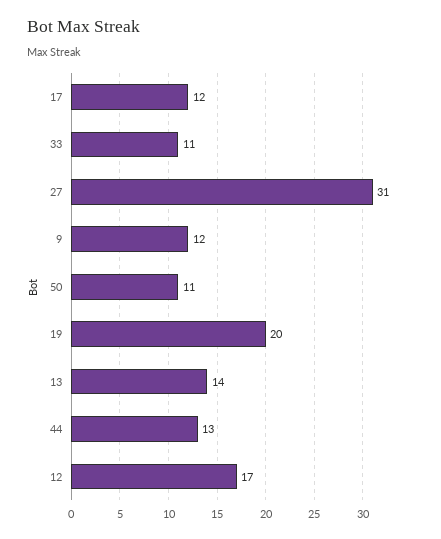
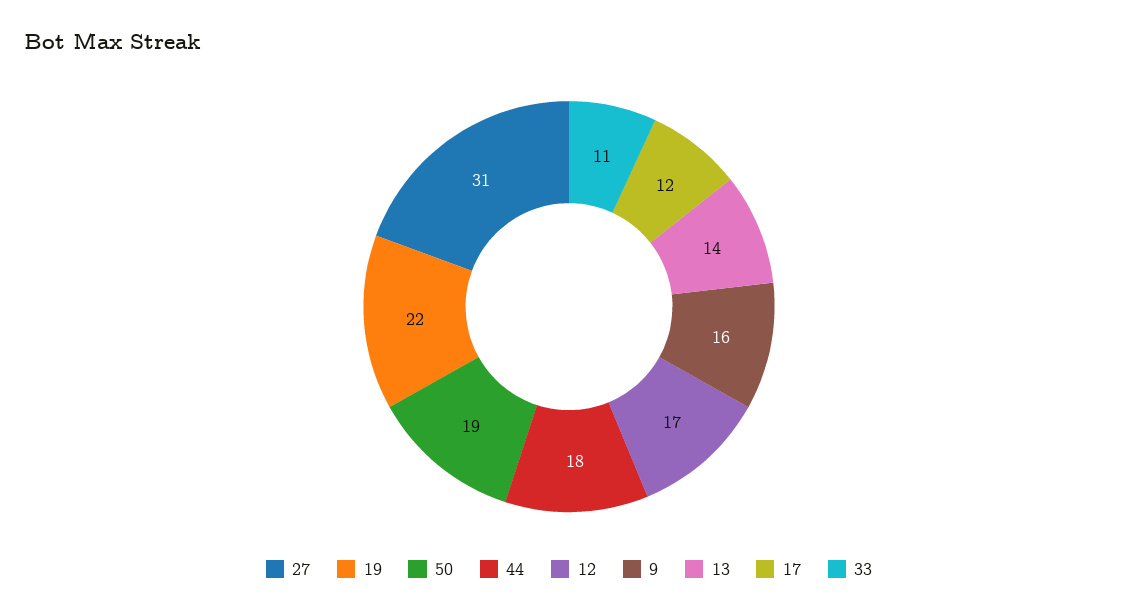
9: 12 -> 16
50: 11 -> 19
19: 20 -> 22
44: 13 -> 18

